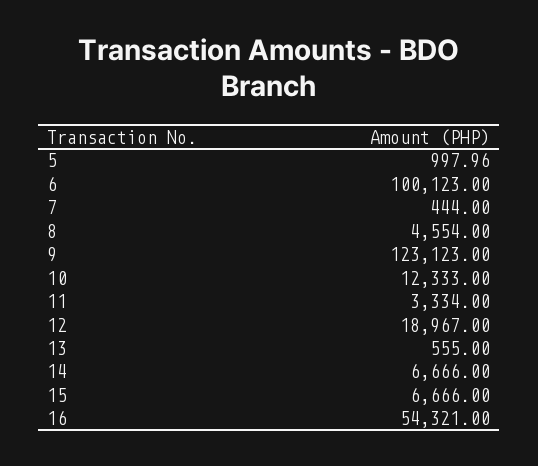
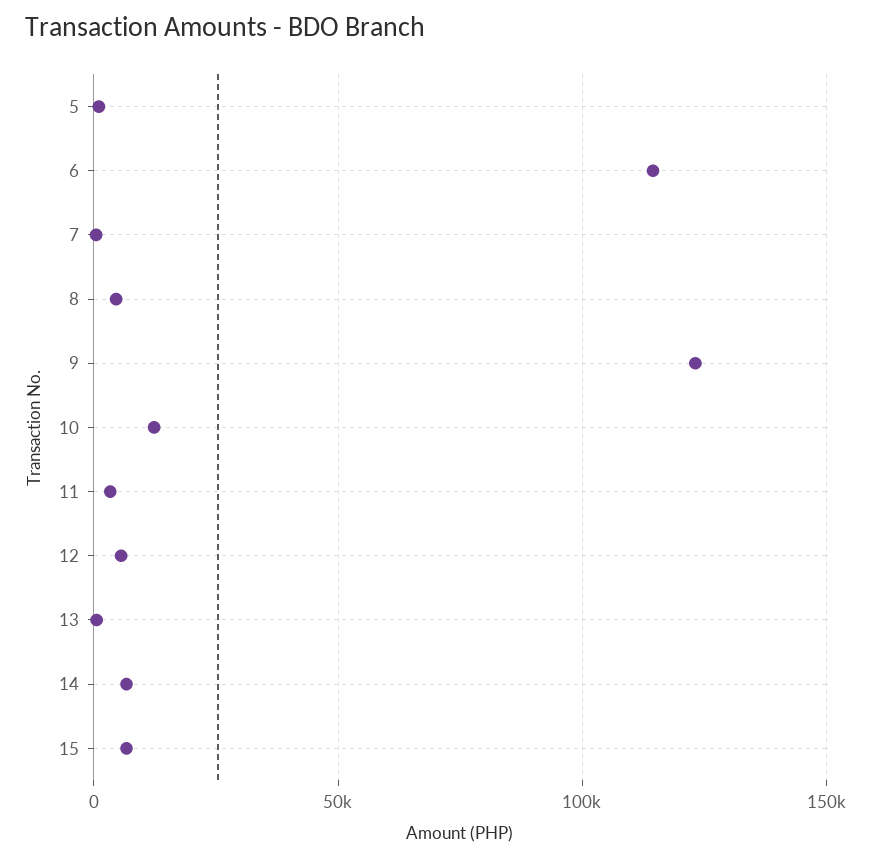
6: 100123 -> 115000
12: 18967 -> 5000
16: 54321 -> none

